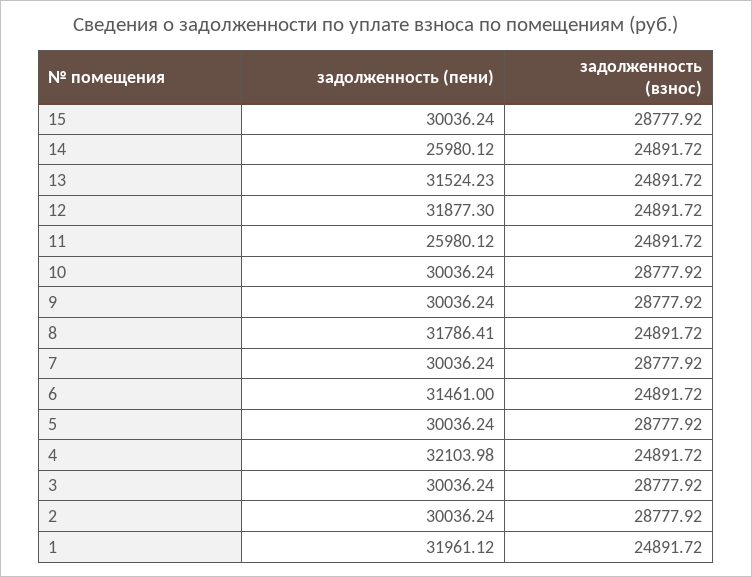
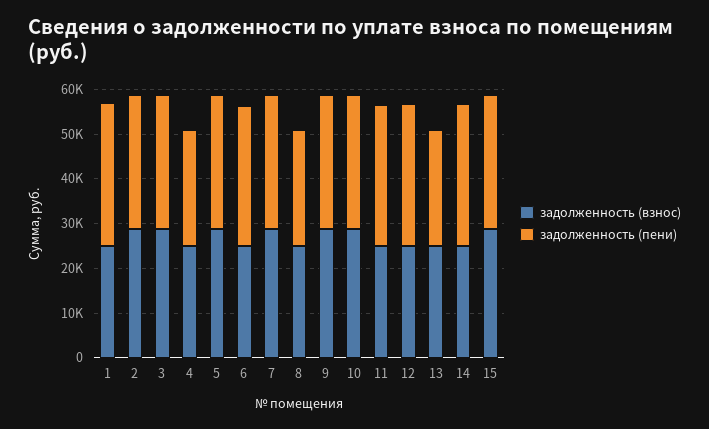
задолженность (пени), 14: 25980.12 -> 32000
задолженность (пени), 13: 31524.23 -> 26000
задолженность (пени), 11: 25980.12 -> 32000
задолженность (пени), 8: 31786.41 -> 26000
задолженность (пени), 4: 32103.98 -> 26000

